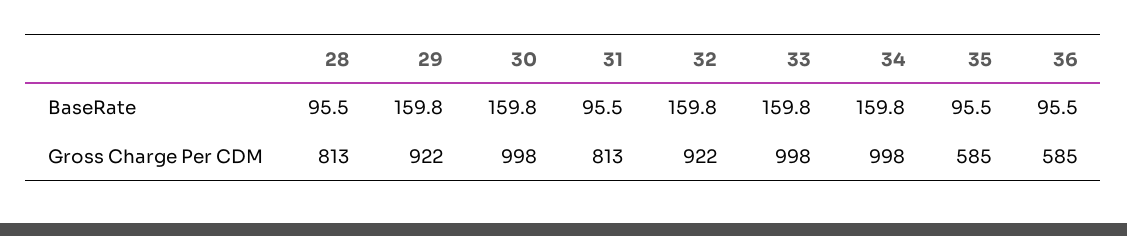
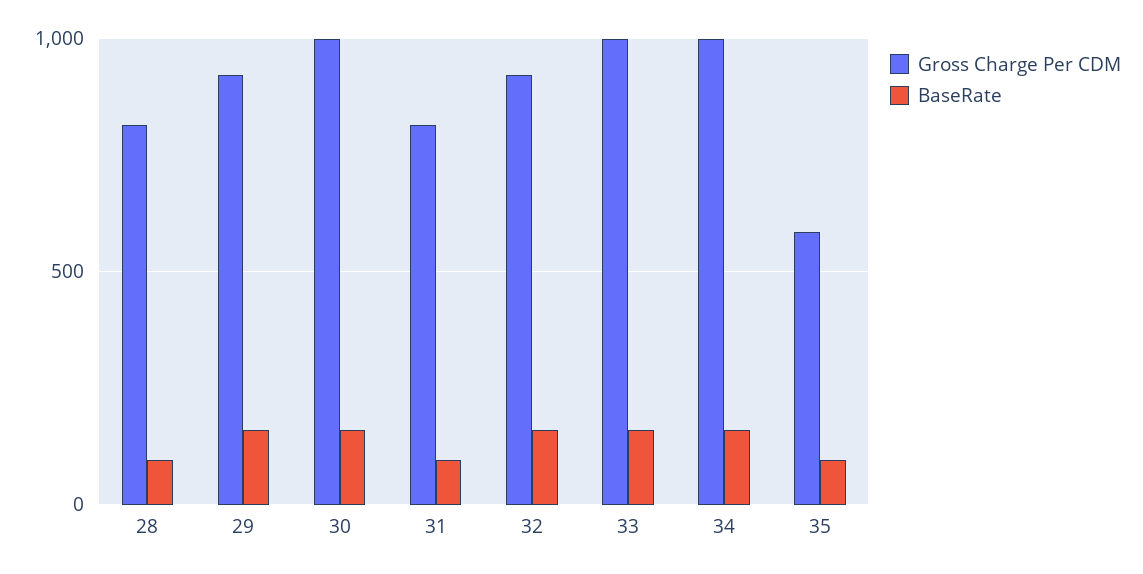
BaseRate, 36: 95.5 -> none
Gross Charge Per CDM, 36: 585 -> none

